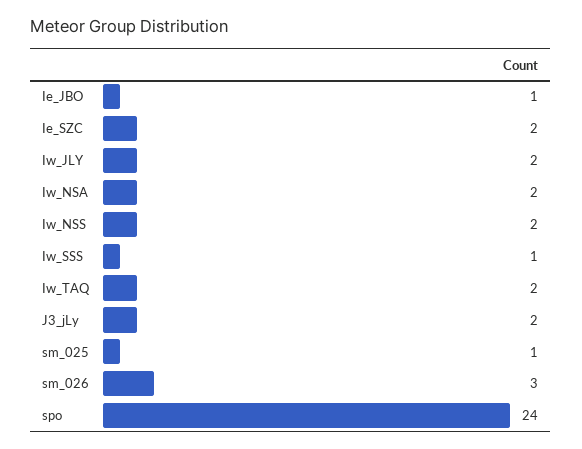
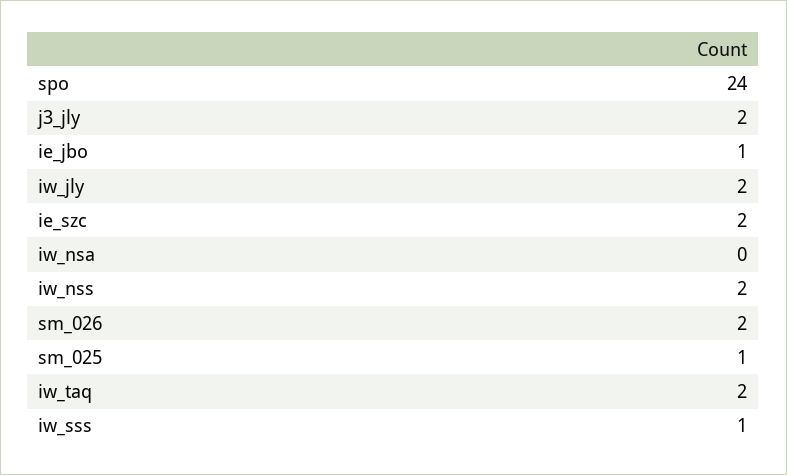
Iw_NSA: 2 -> 0
sm_026: 3 -> 2

